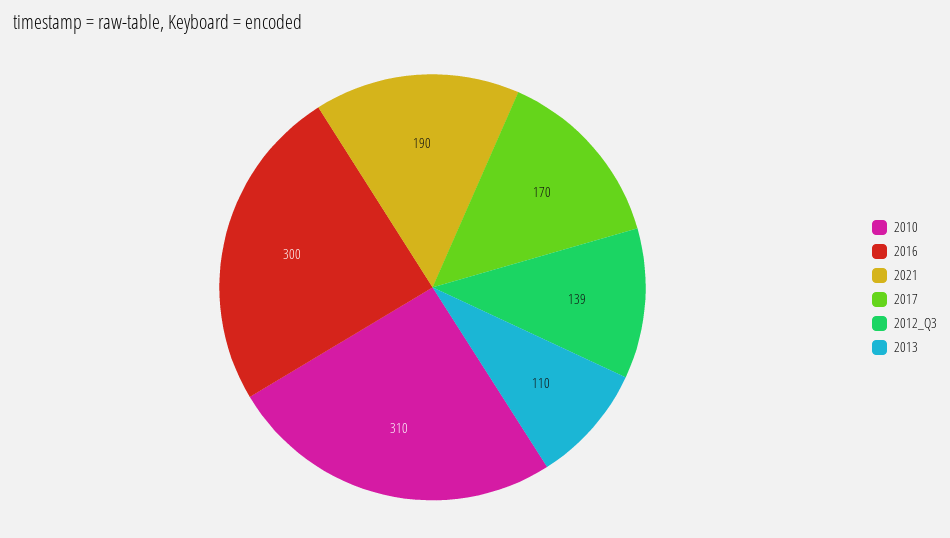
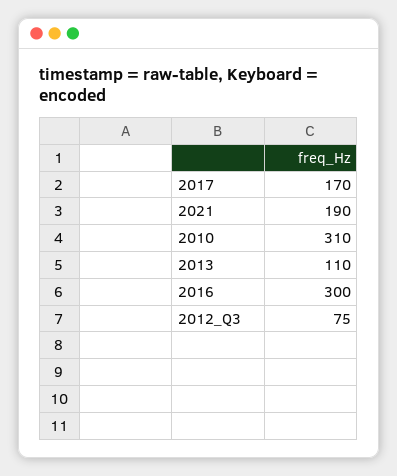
2012_Q3: 139 -> 75

